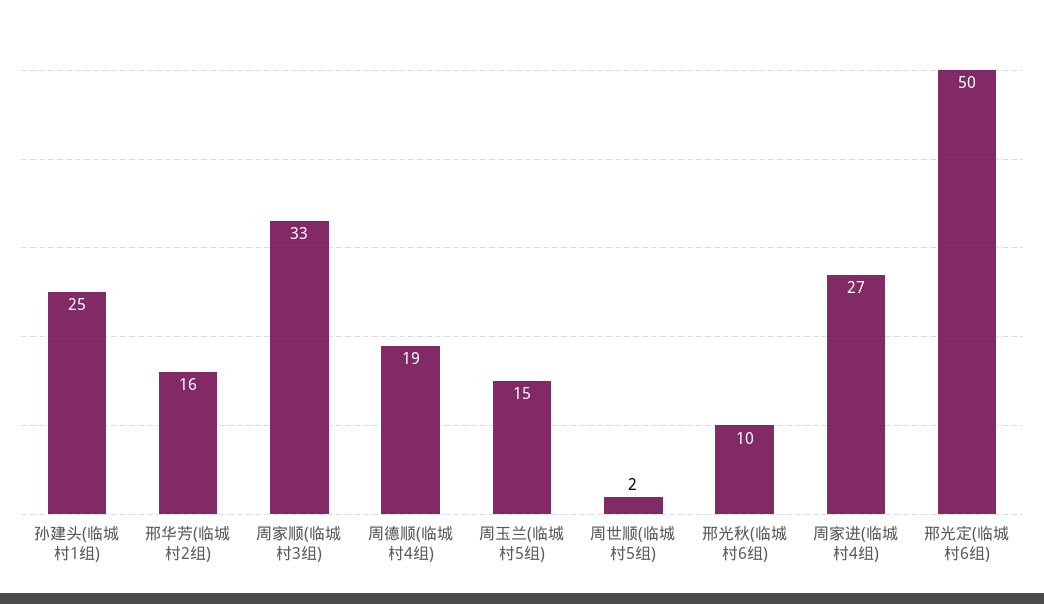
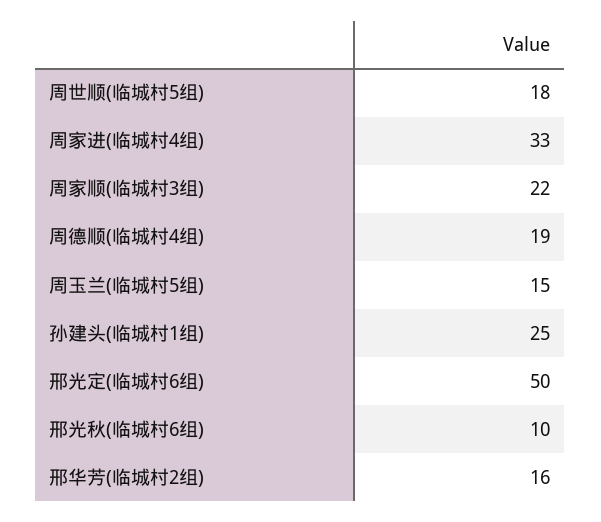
周家顺(临城村3组): 33 -> 22
周世顺(临城村5组): 2 -> 18
周家进(临城村4组): 27 -> 33

